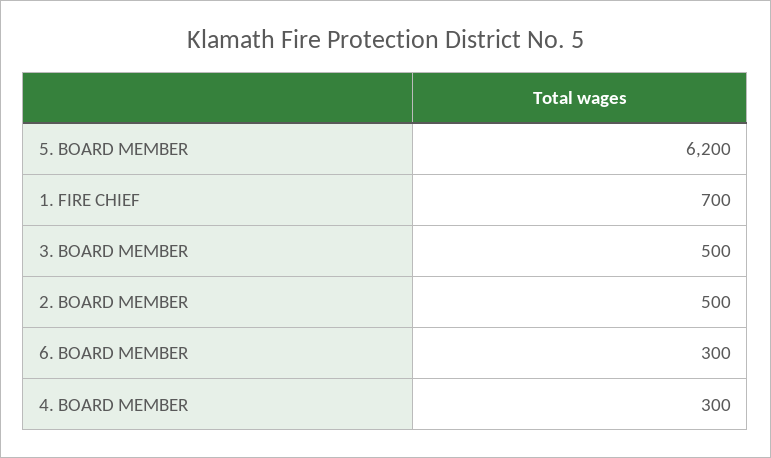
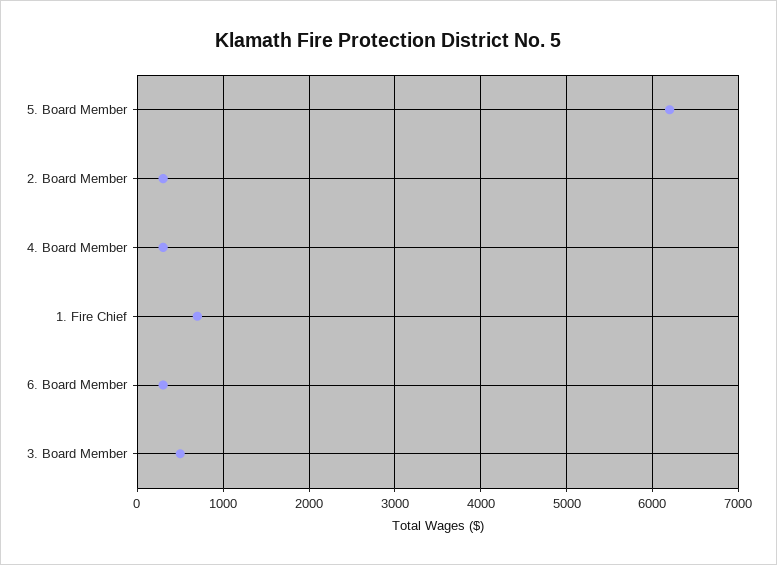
2. BOARD MEMBER: 500 -> 300

